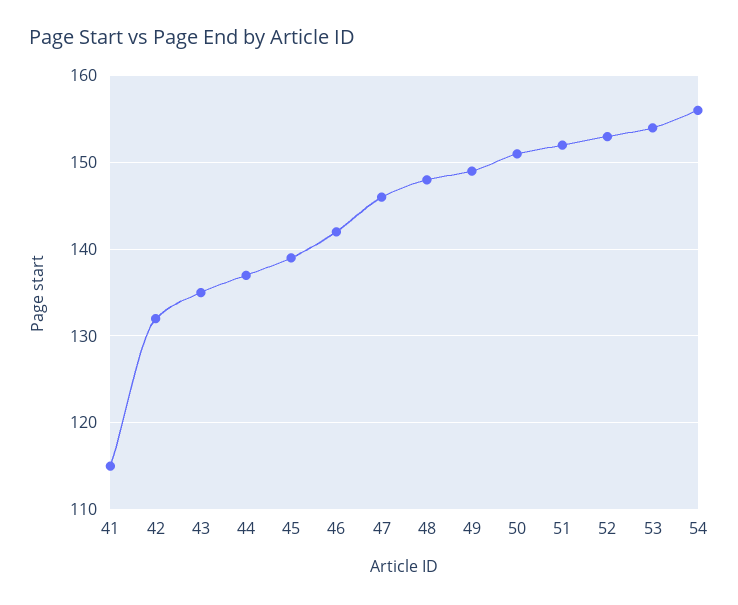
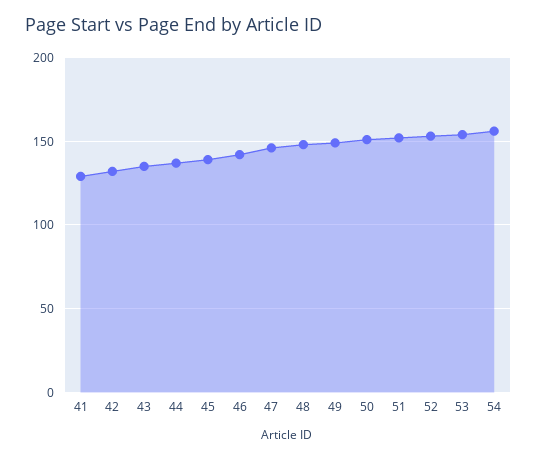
41: 115 -> 130

